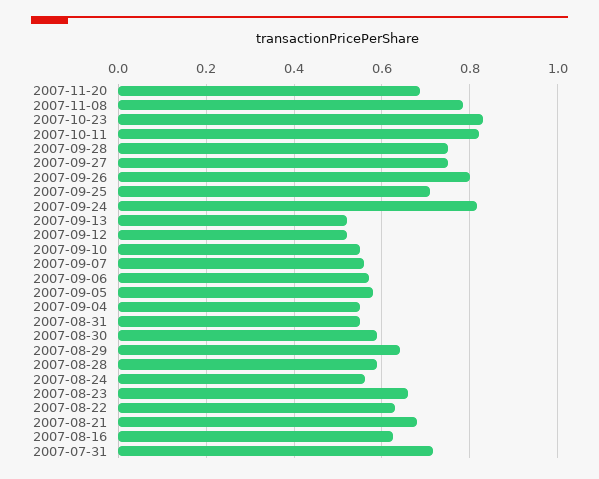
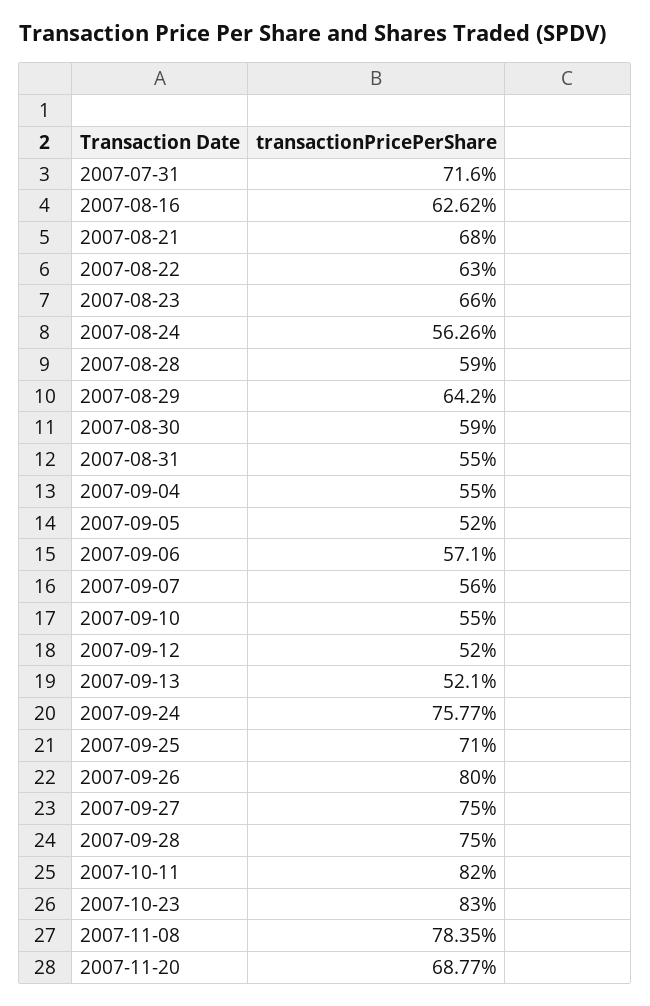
2007-09-24: 0.82 -> 0.7577
2007-09-05: 0.58 -> 0.52

